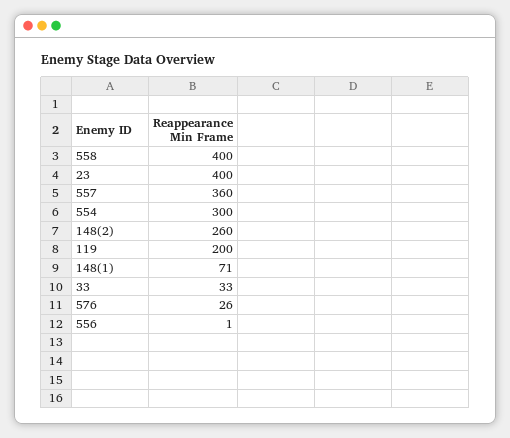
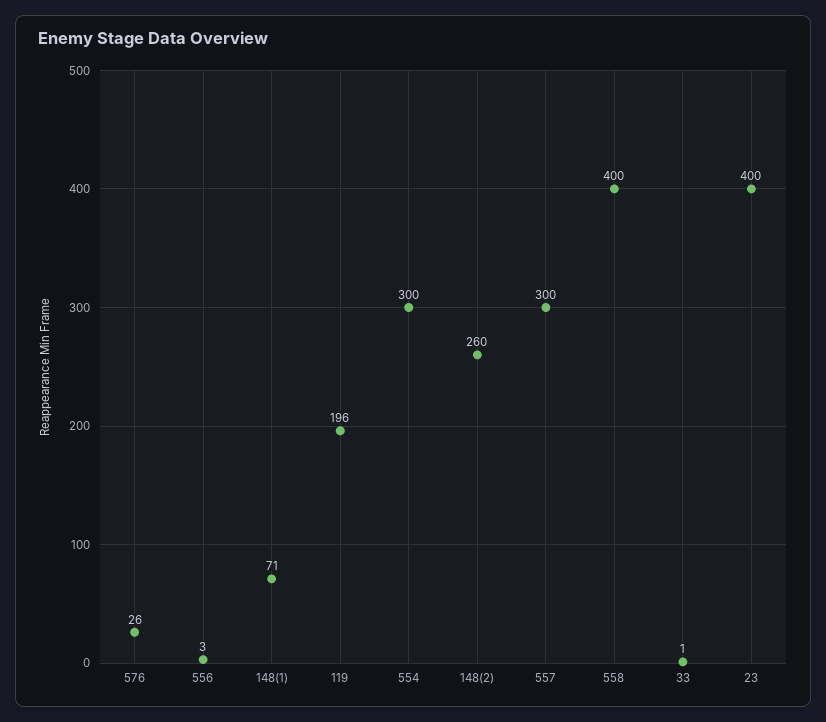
557: 360 -> 300
119: 200 -> 196
33: 33 -> 1
556: 1 -> 3

